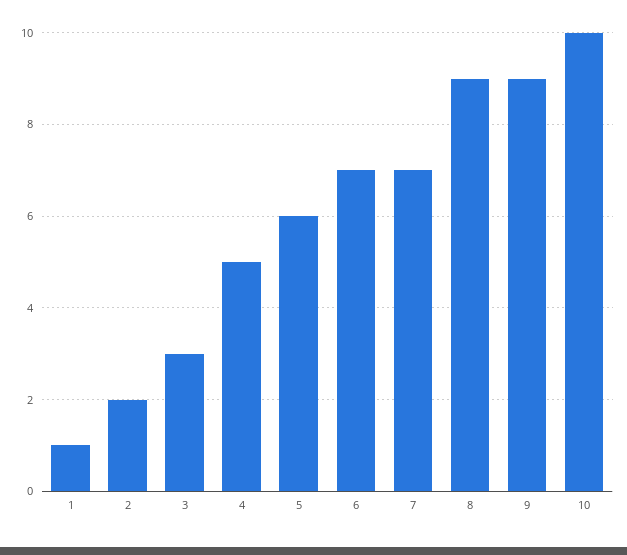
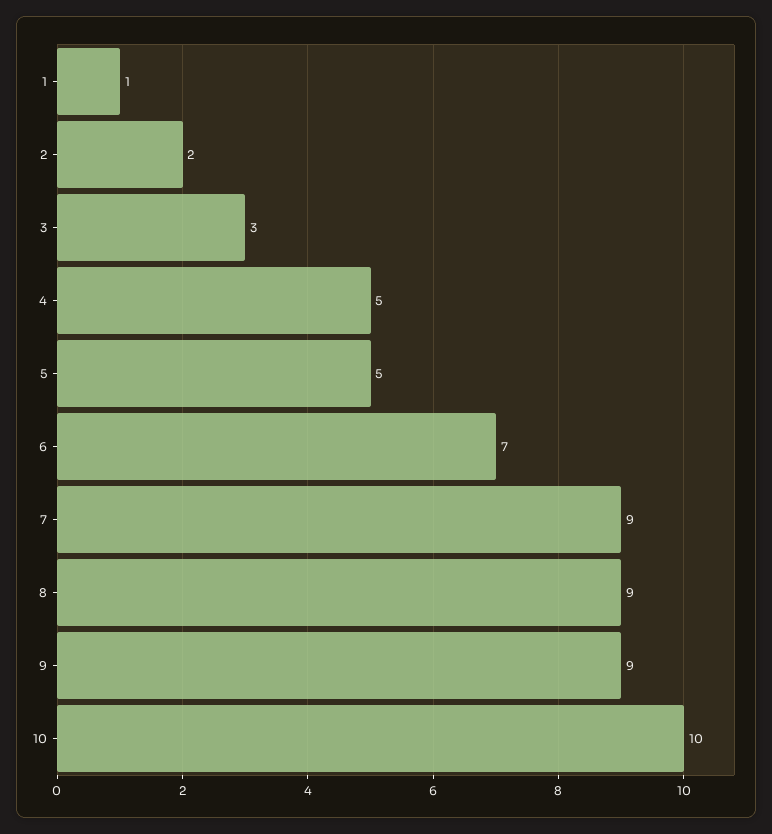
5: 6 -> 5
7: 7 -> 9

